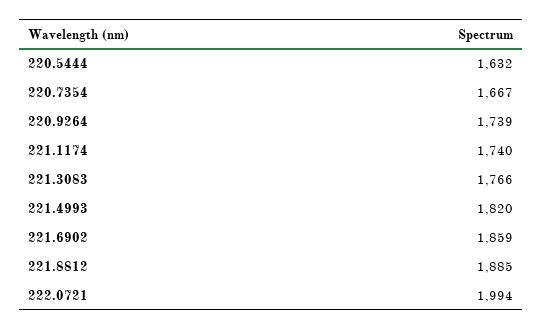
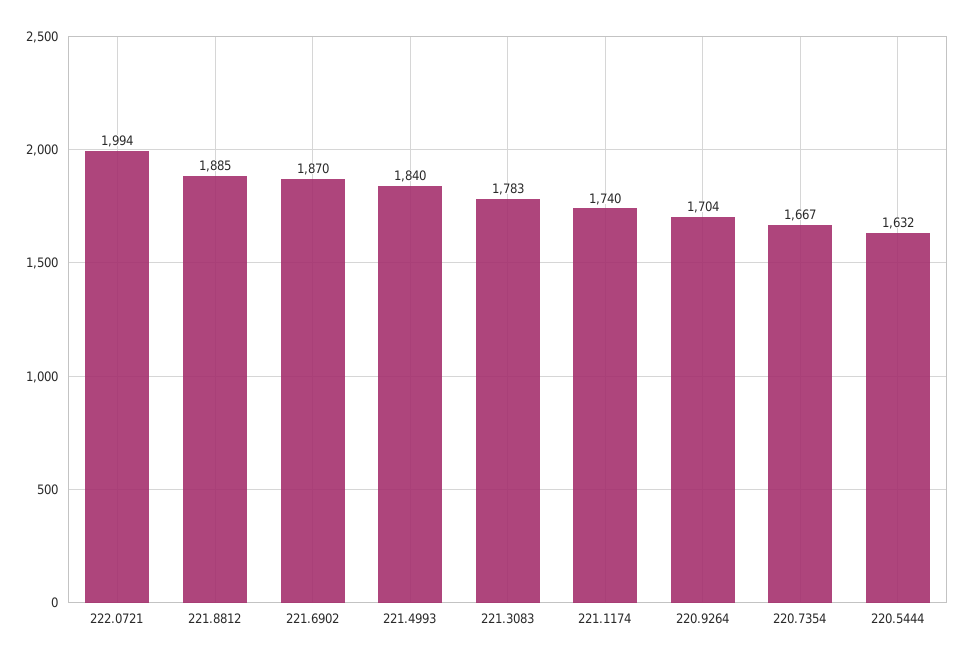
220.9264: 1739 -> 1704
221.3083: 1766 -> 1783
221.4993: 1820 -> 1840
221.6902: 1859 -> 1870

